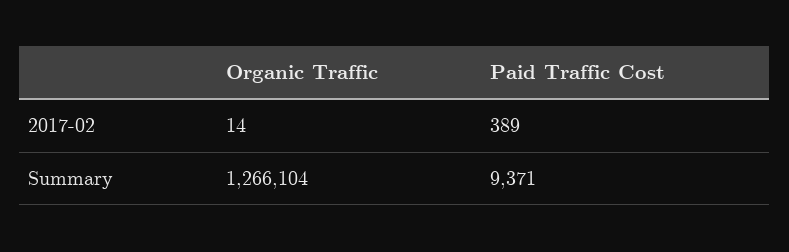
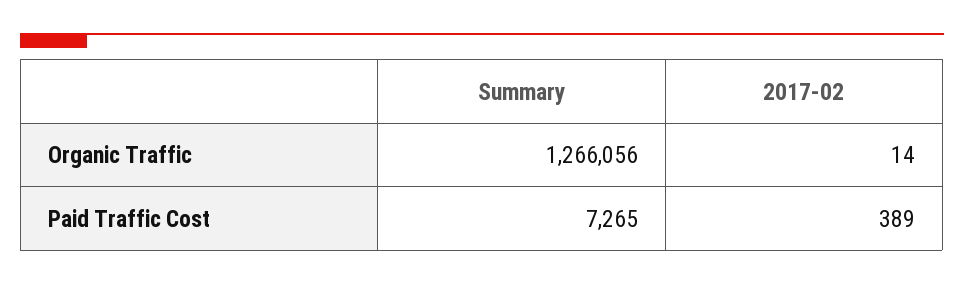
Organic Traffic, Summary: 1266104 -> 1266056
Paid Traffic Cost, Summary: 9371 -> 7265

